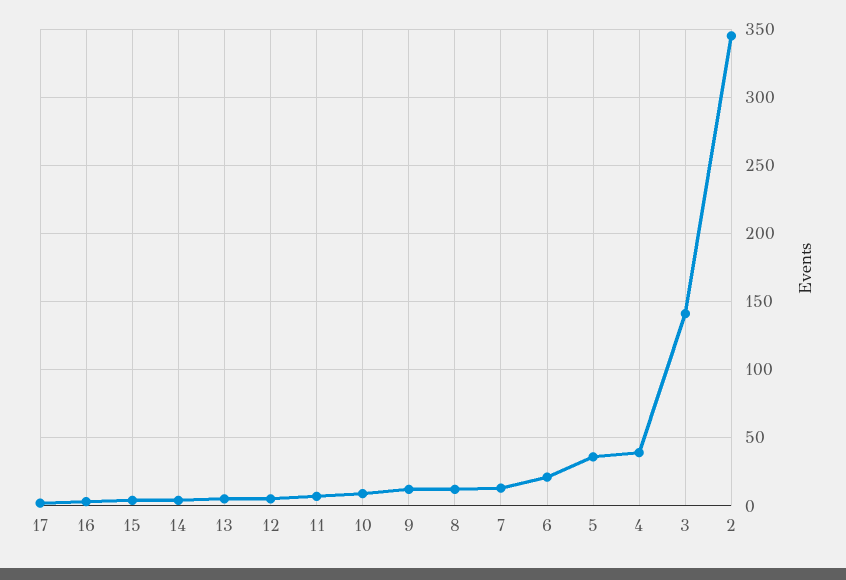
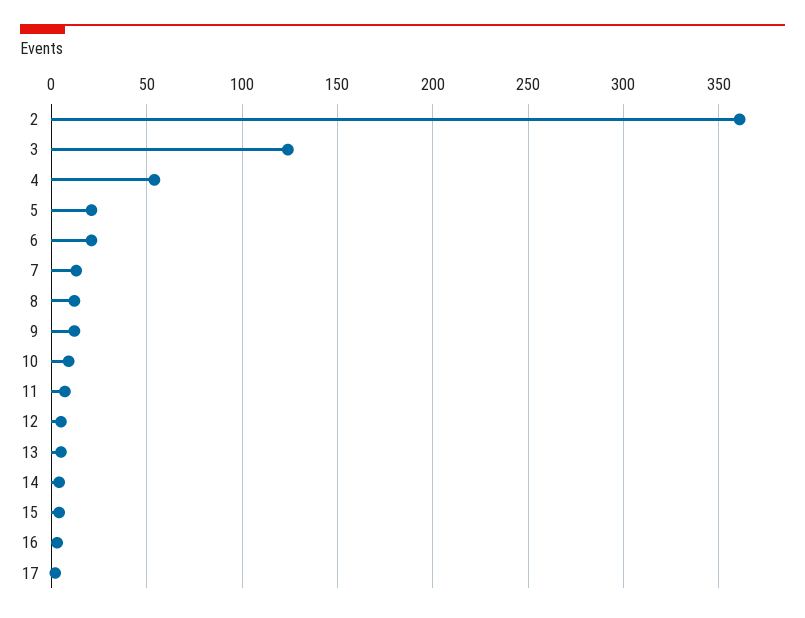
5: 35 -> 20
4: 40 -> 55
3: 140 -> 125
2: 345 -> 360

